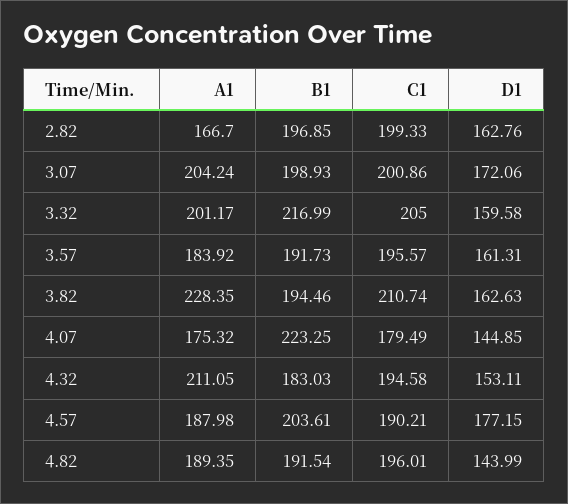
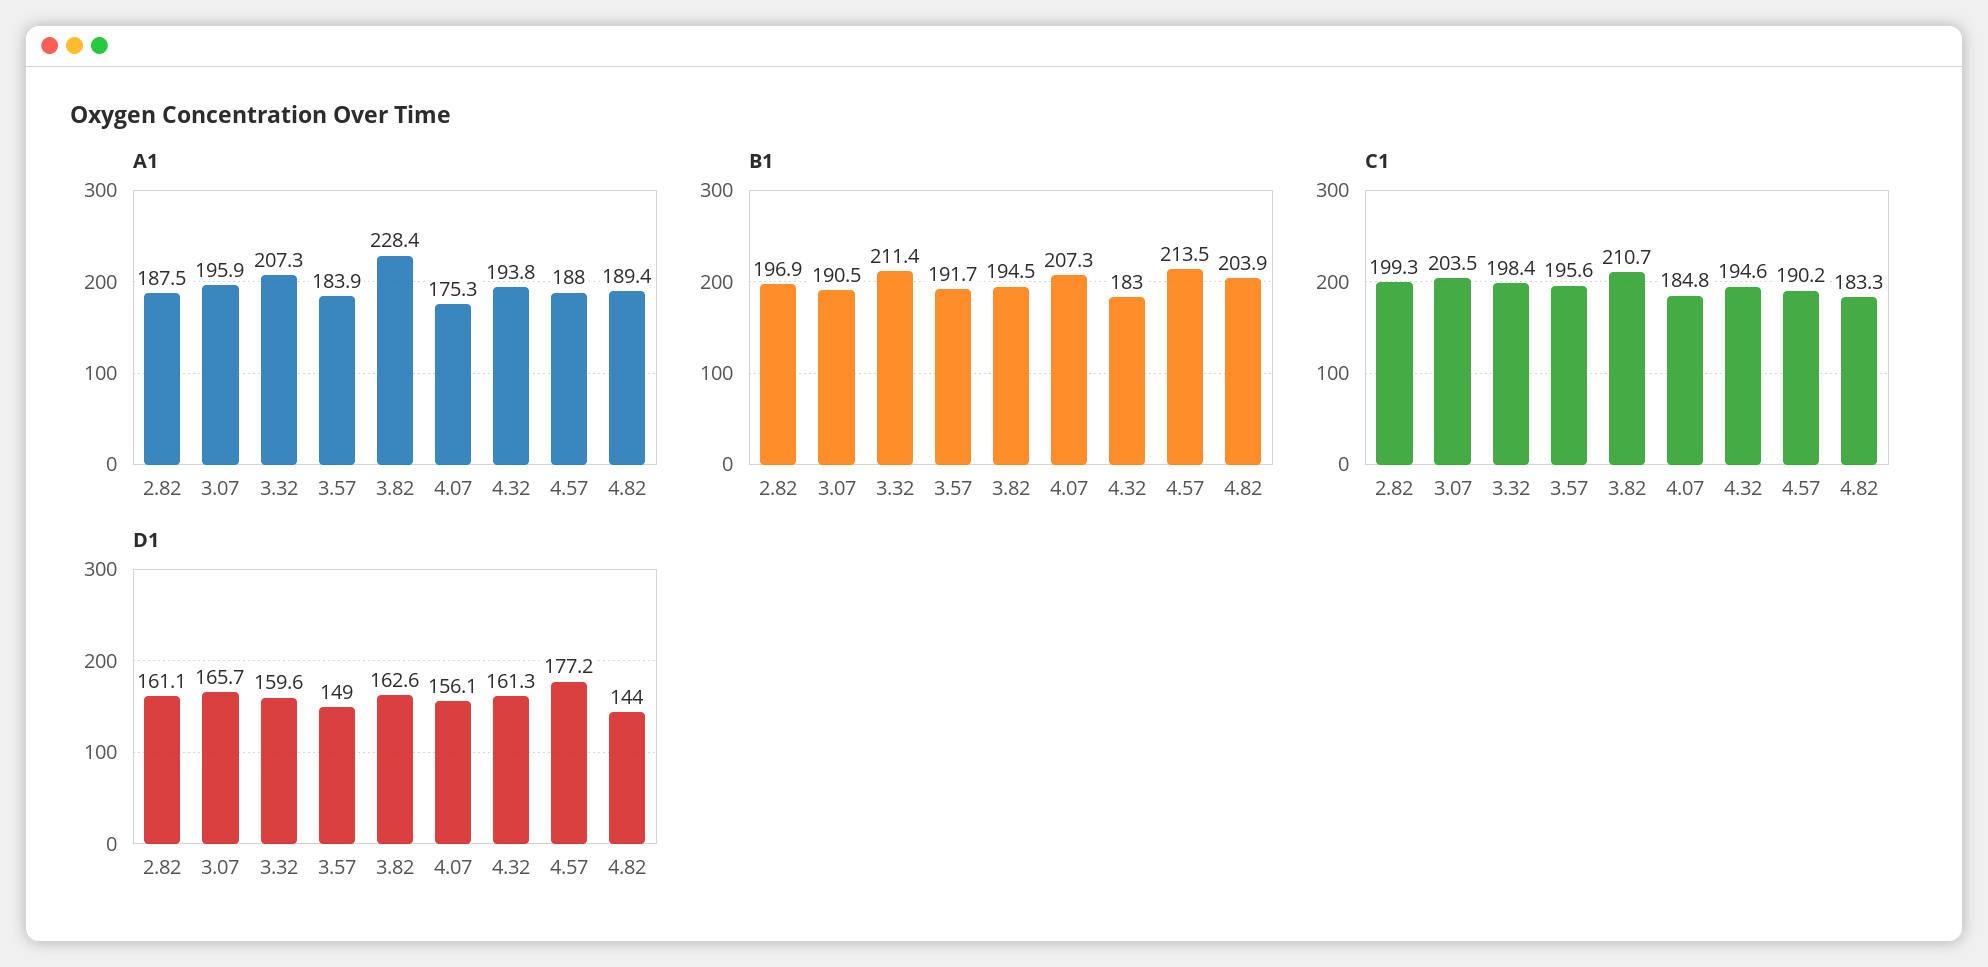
A1, 2.82: 166.7 -> 187.5
D1, 2.82: 162.76 -> 161.1
A1, 3.07: 204.24 -> 195.9
B1, 3.07: 198.93 -> 190.5
C1, 3.07: 200.86 -> 203.5
D1, 3.07: 172.06 -> 165.7
A1, 3.32: 201.17 -> 207.3
B1, 3.32: 216.99 -> 211.4
C1, 3.32: 205 -> 198.4
D1, 3.57: 161.31 -> 149
B1, 4.07: 223.25 -> 207.3
C1, 4.07: 179.49 -> 184.8
D1, 4.07: 144.85 -> 156.1
A1, 4.32: 211.05 -> 193.8
D1, 4.32: 153.11 -> 161.3
B1, 4.57: 203.61 -> 213.5
B1, 4.82: 191.54 -> 203.9
C1, 4.82: 196.01 -> 183.3

